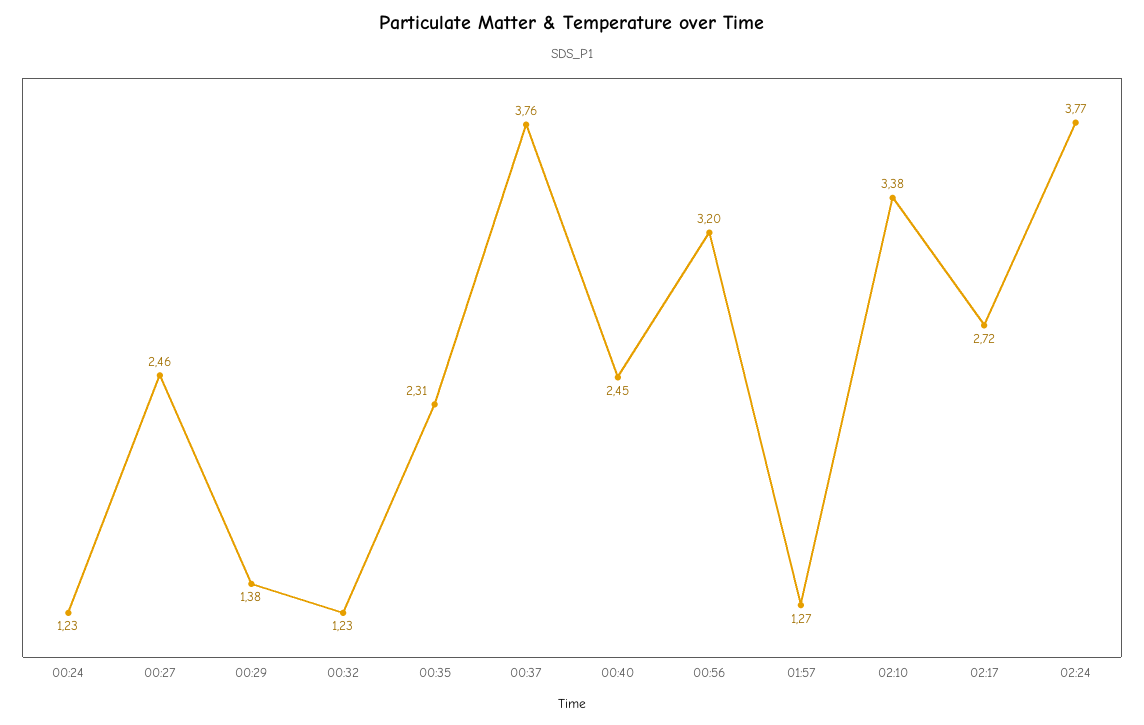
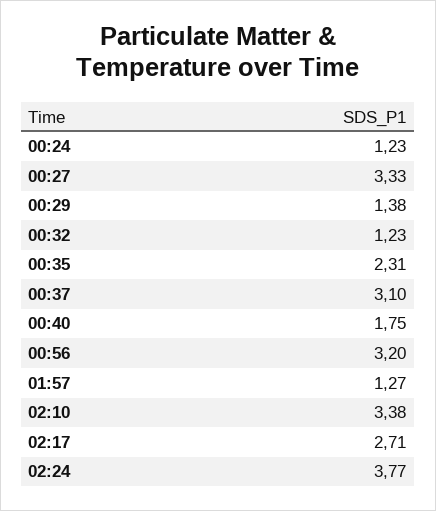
00:27: 2.46 -> 3.33
00:37: 3.76 -> 3.1
00:40: 2.45 -> 1.75
02:17: 2.72 -> 2.71

